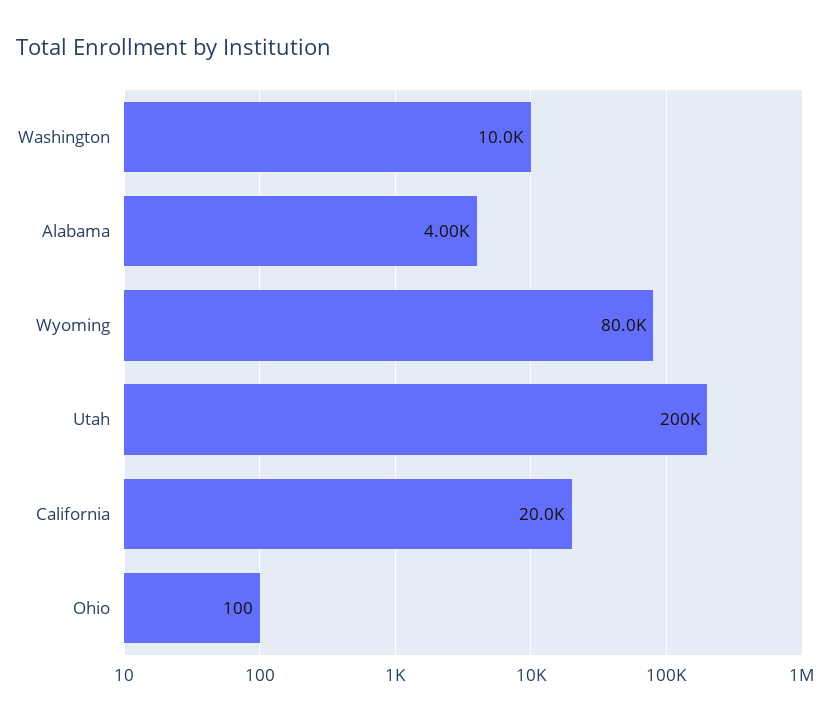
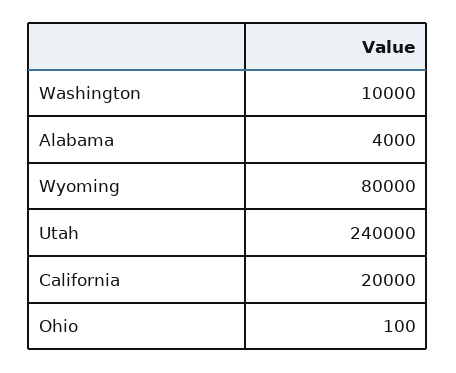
Utah: 200000 -> 240000

